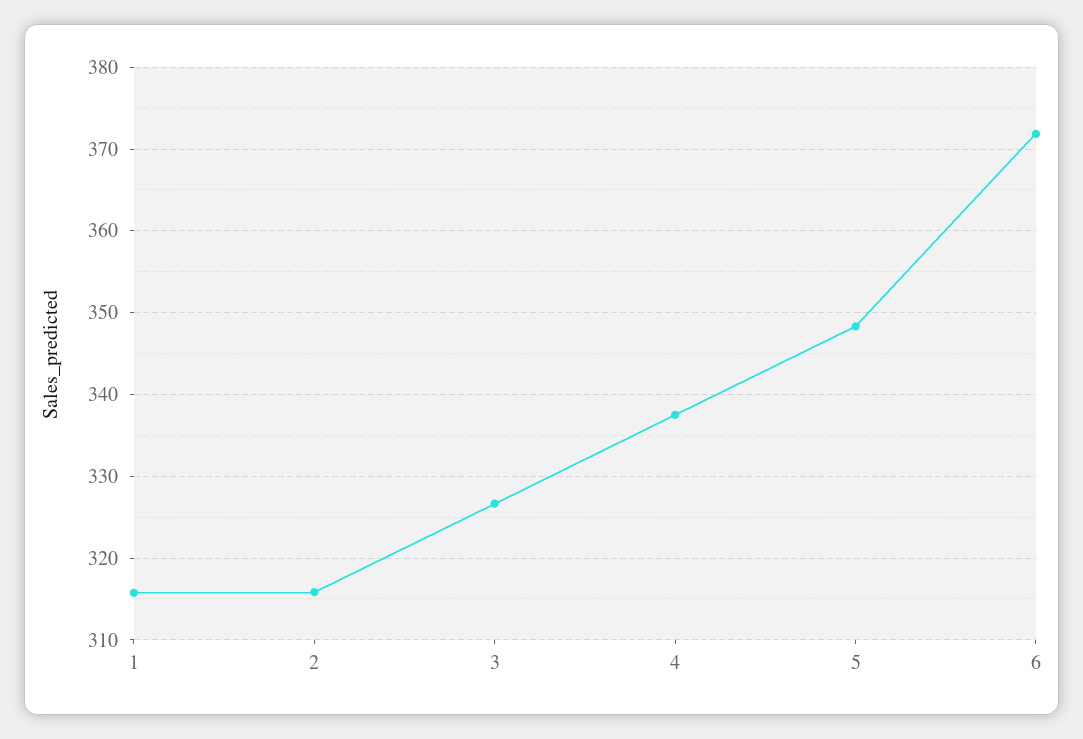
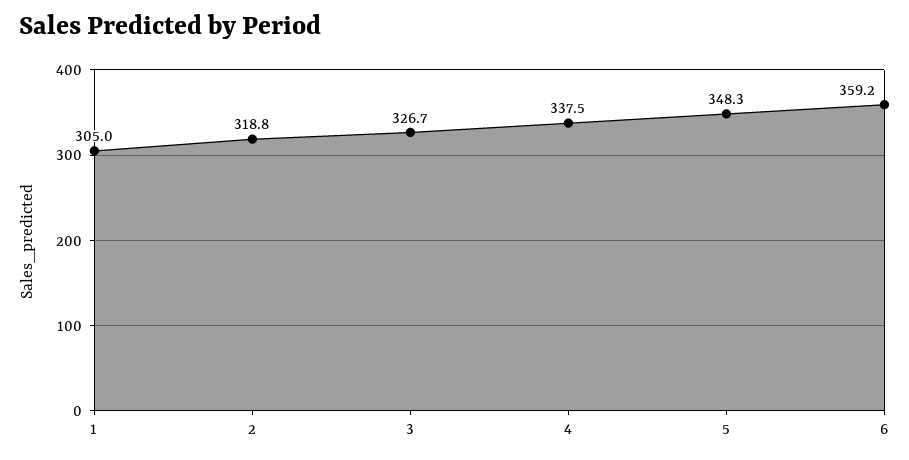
1: 316 -> 305
2: 316 -> 318.8
6: 372 -> 359.2

